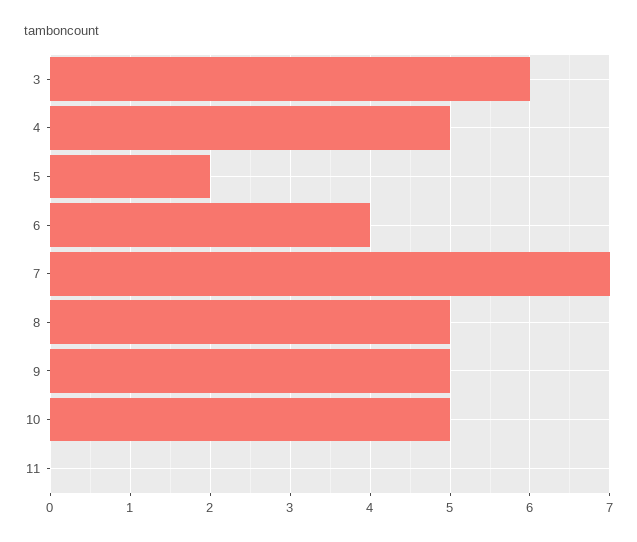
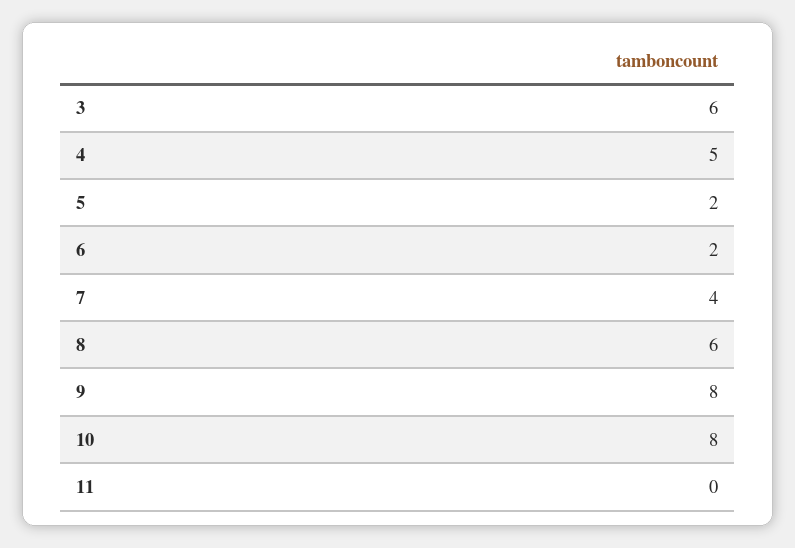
6: 4 -> 2
7: 7 -> 4
8: 5 -> 6
9: 5 -> 8
10: 5 -> 8

